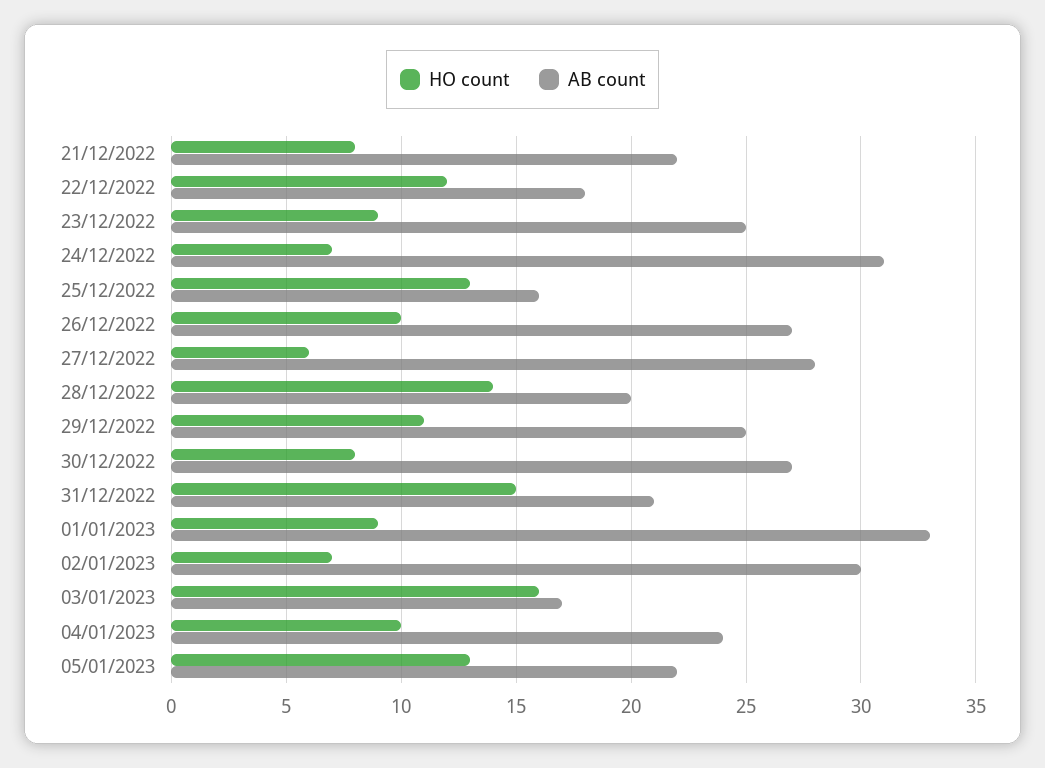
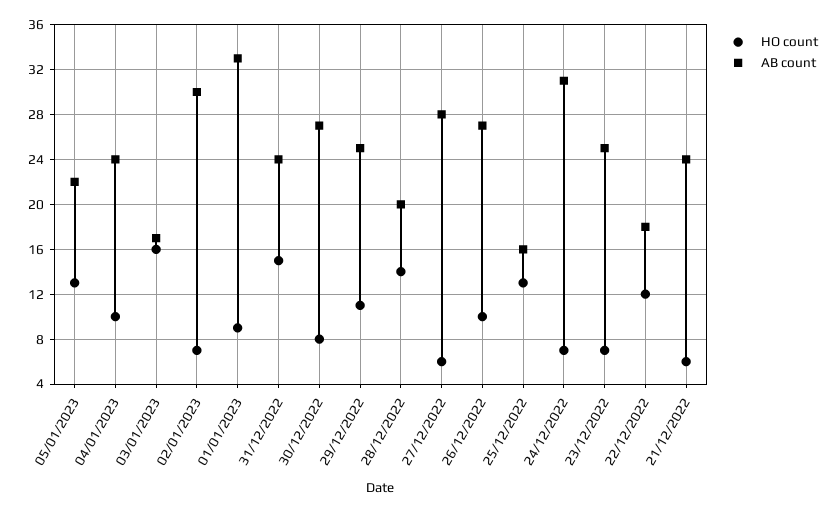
HO count, 21/12/2022: 8 -> 6
AB count, 21/12/2022: 22 -> 24
HO count, 23/12/2022: 9 -> 7
AB count, 31/12/2022: 21 -> 24

